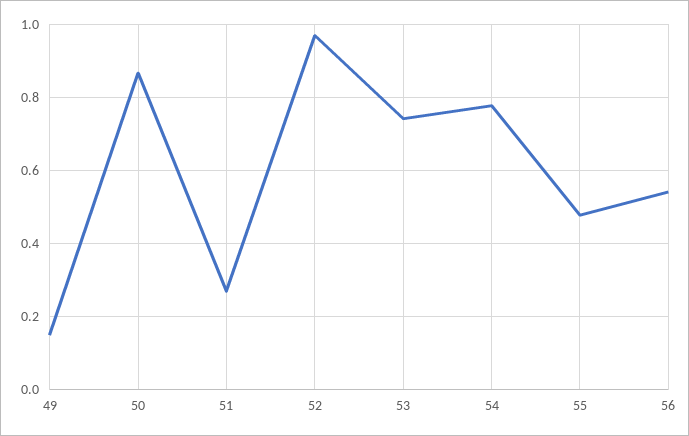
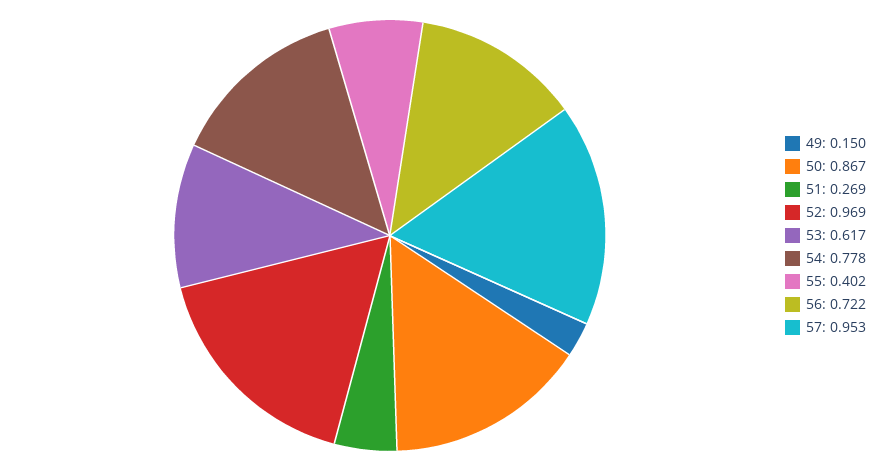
53: 0.74 -> 0.617
55: 0.48 -> 0.402
56: 0.54 -> 0.722
57: none -> 0.953

